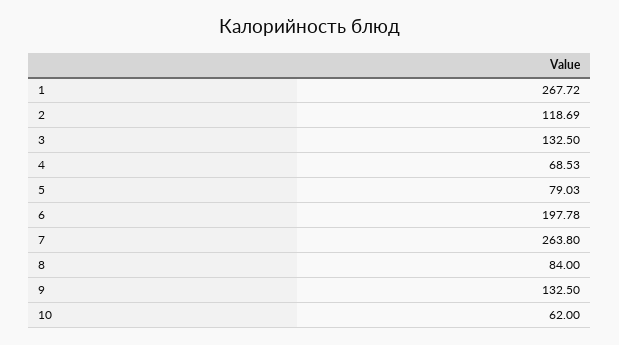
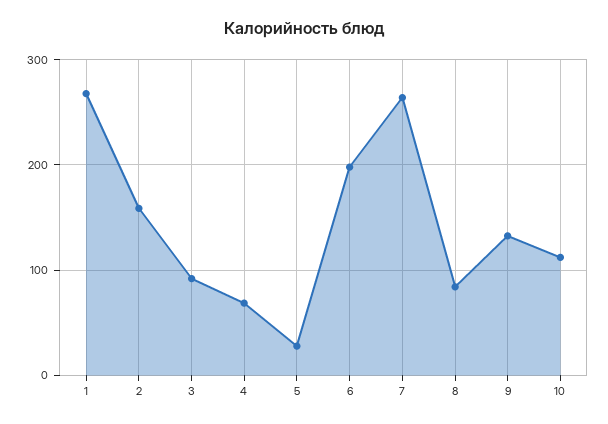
2: 118.69 -> 160
3: 132.5 -> 90
5: 79.03 -> 30
10: 62 -> 110

